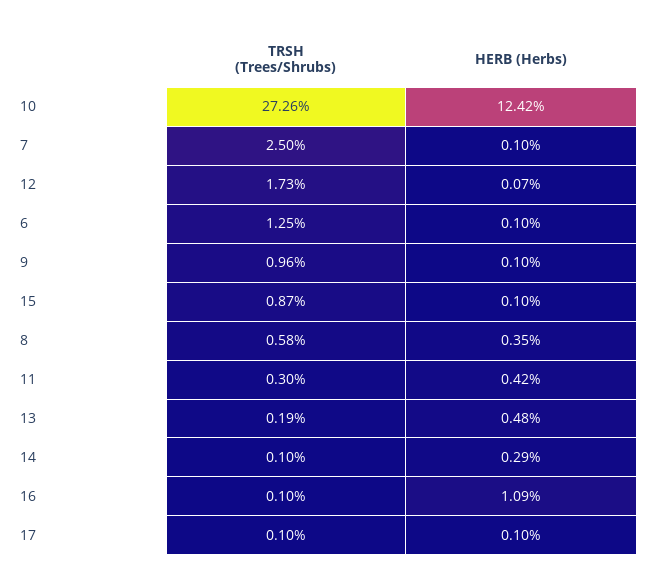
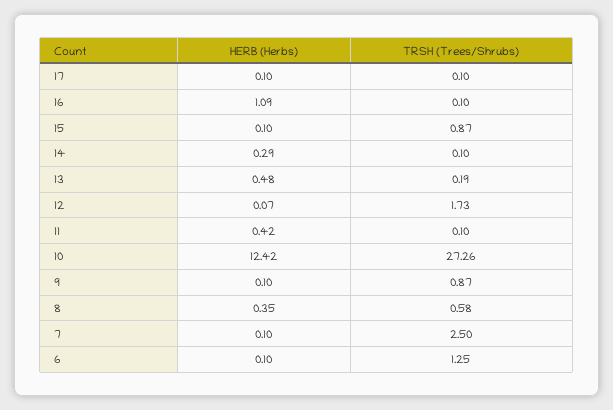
TRSH (Trees/Shrubs), 9: 0.96 -> 0.87
TRSH (Trees/Shrubs), 11: 0.3 -> 0.1

